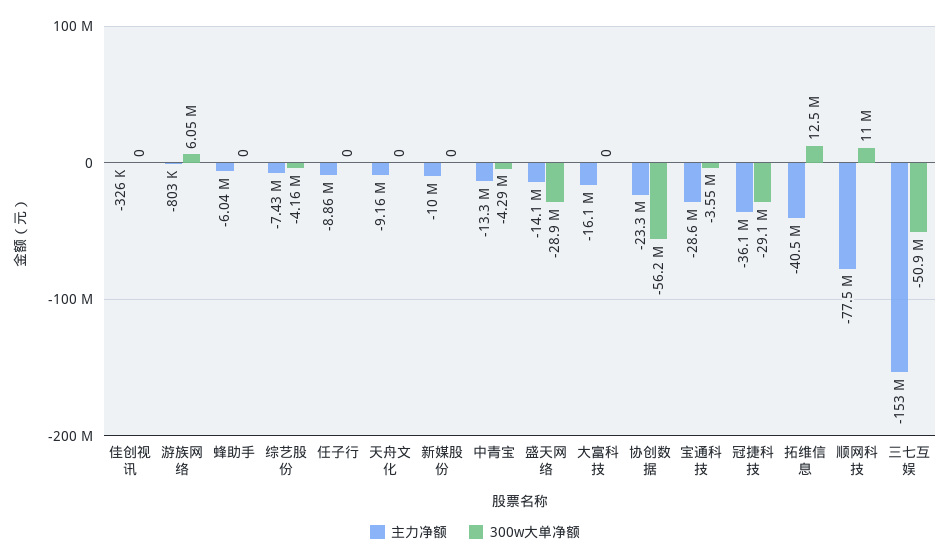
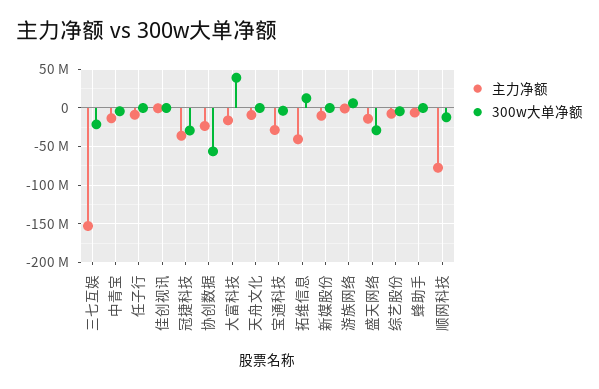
300w大单净额, 大富科技: 0 -> 40000000
300w大单净额, 顺网科技: 11000000 -> -10000000
300w大单净额, 三七互娱: -50900000 -> -20000000

